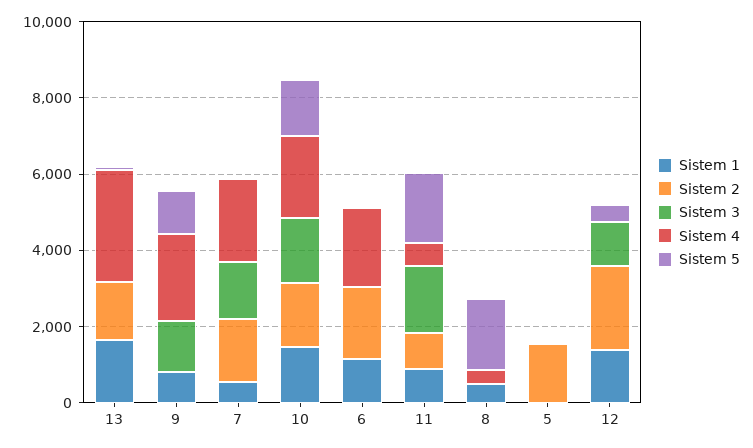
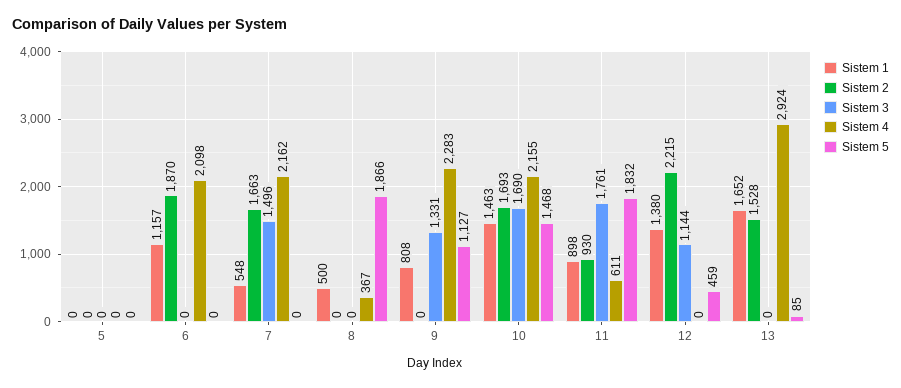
Sistem 2, 5: 1500 -> 0

